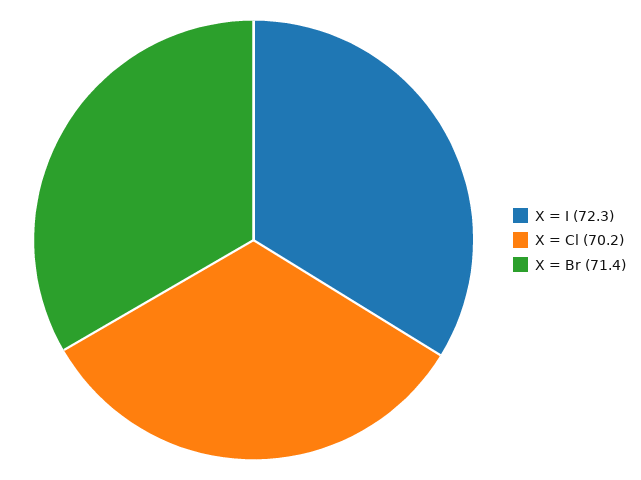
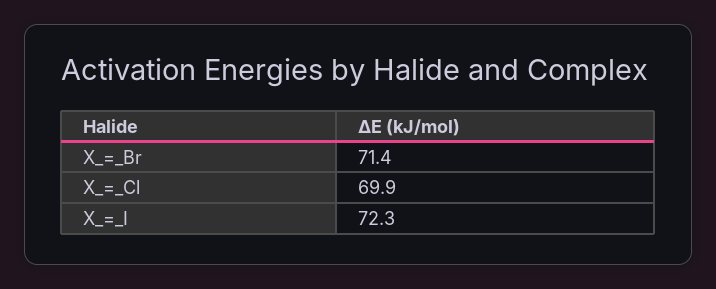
X = Cl: 70.2 -> 69.9

